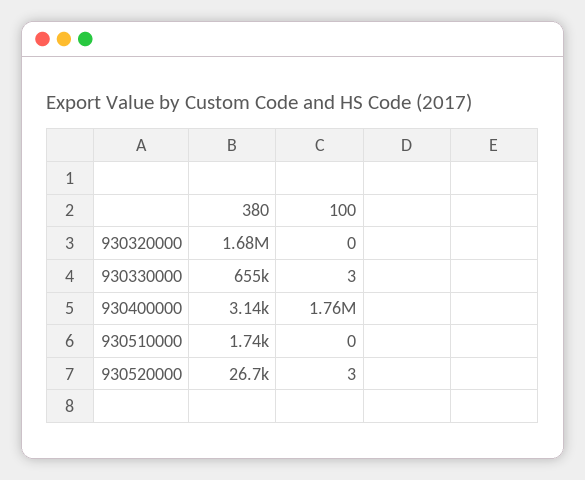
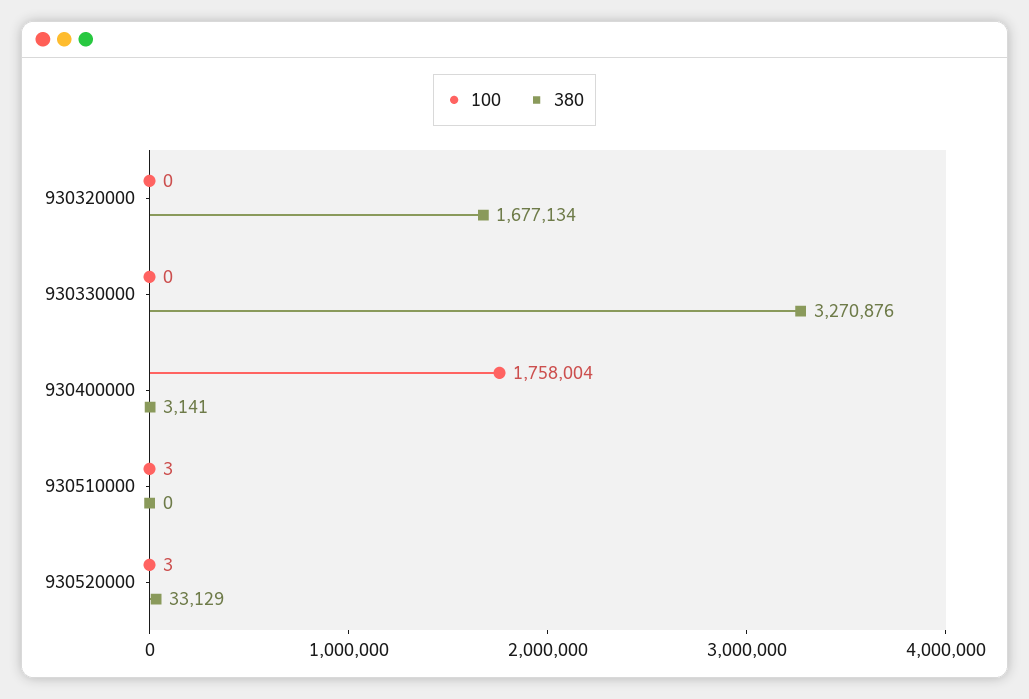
380, 930330000: 655000 -> 3270876
100, 930330000: 3 -> 0
380, 930510000: 1740 -> 0
100, 930510000: 0 -> 3
380, 930520000: 26700 -> 33129

